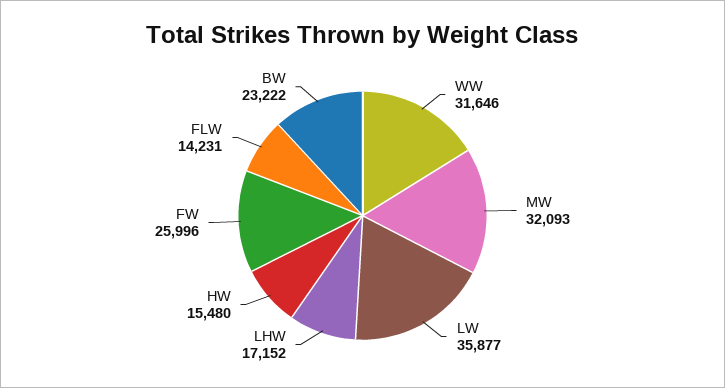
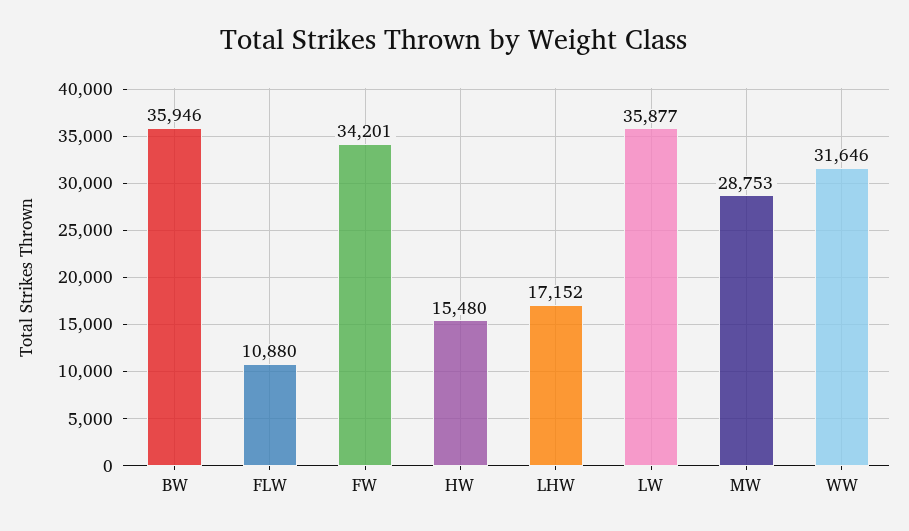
MW: 32093 -> 28753
FW: 25996 -> 34201
FLW: 14231 -> 10880
BW: 23222 -> 35946

